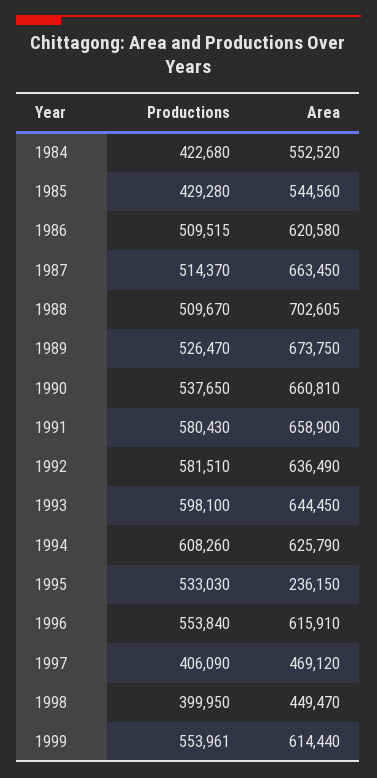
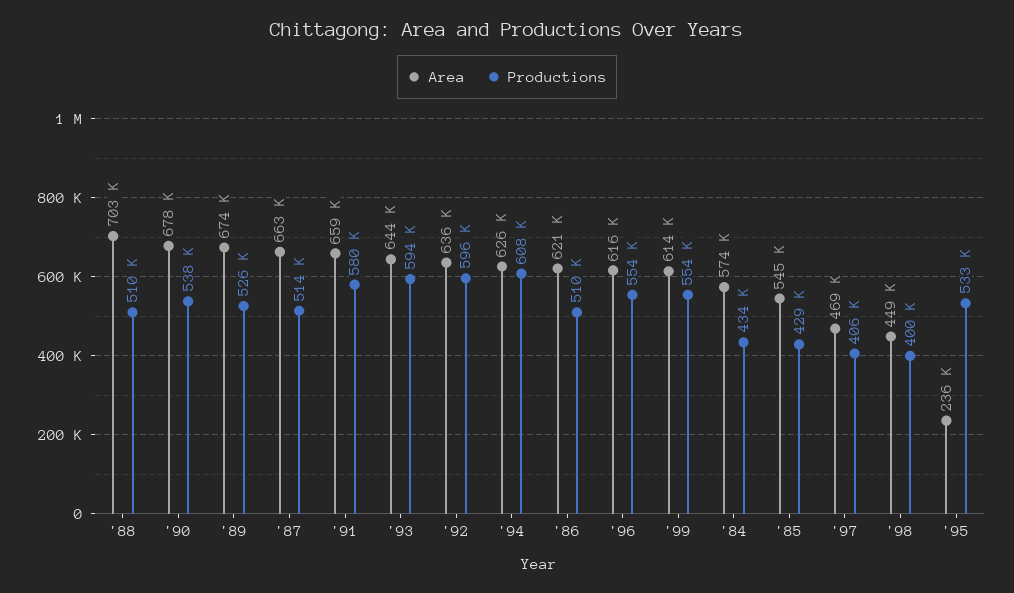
Productions, 1984: 422680 -> 434000
Area, 1984: 552520 -> 574000
Area, 1990: 660810 -> 678000
Productions, 1992: 581510 -> 596000
Productions, 1993: 598100 -> 594000

